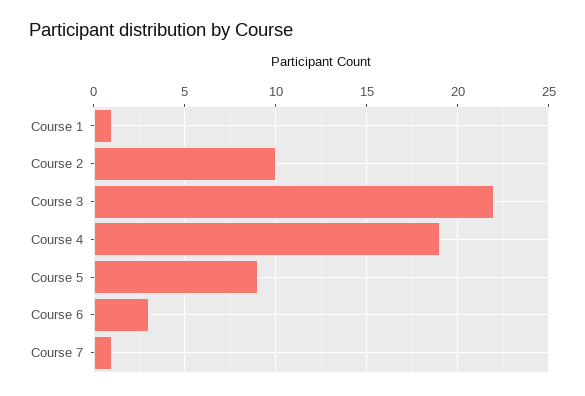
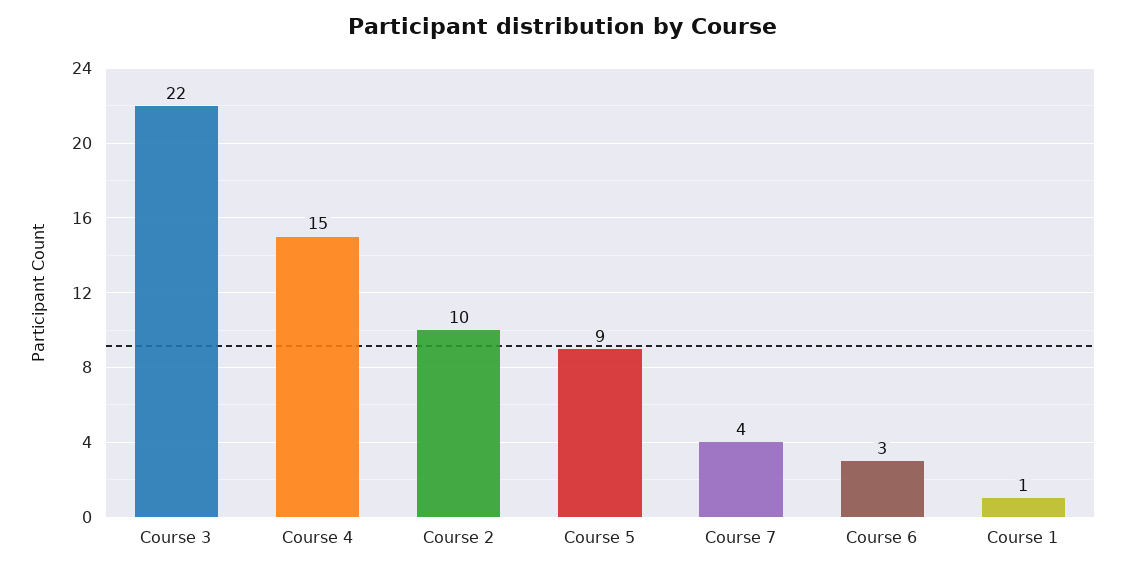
Course 4: 19 -> 15
Course 7: 1 -> 4

